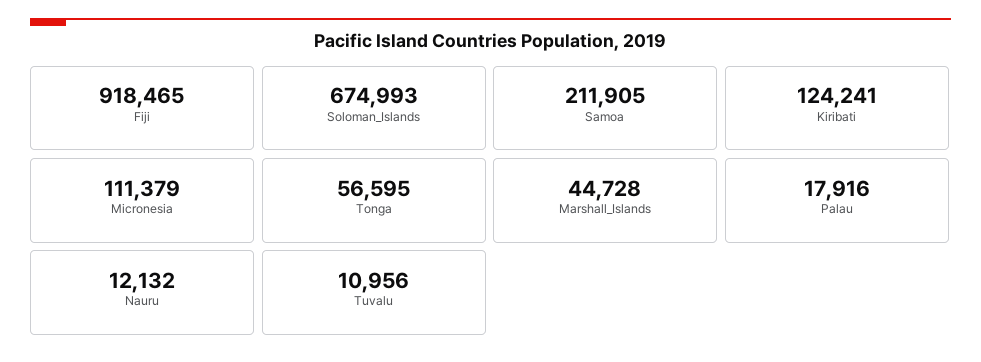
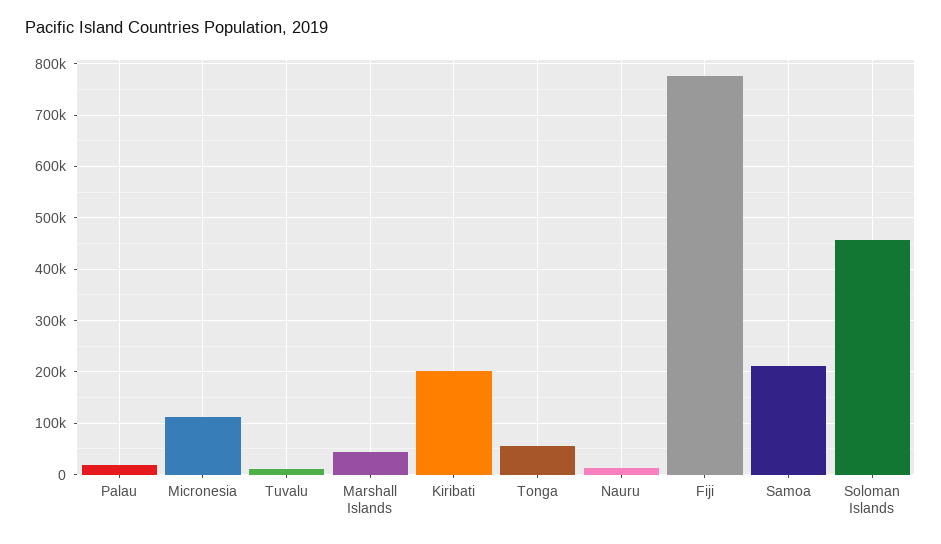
Fiji: 918465 -> 780000
Soloman_Islands: 674993 -> 460000
Kiribati: 124241 -> 200000

